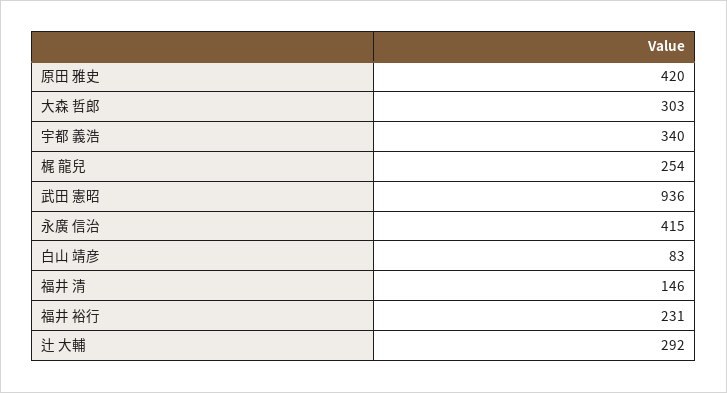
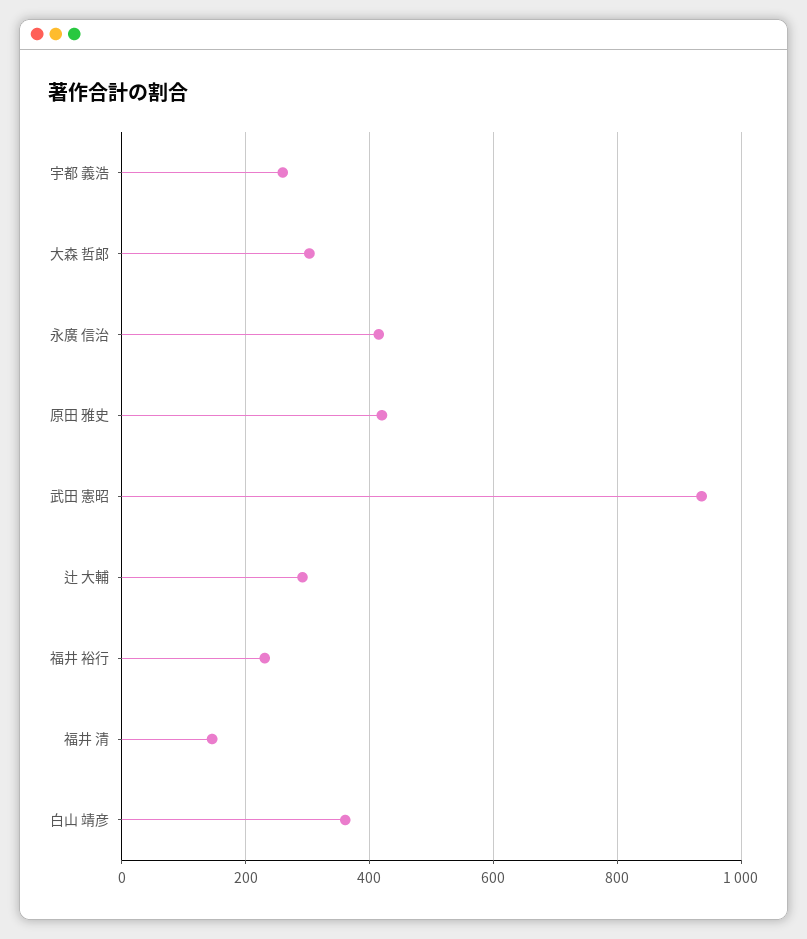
宇都 義浩: 340 -> 260
梶 龍兒: 254 -> none
白山 靖彦: 83 -> 360

